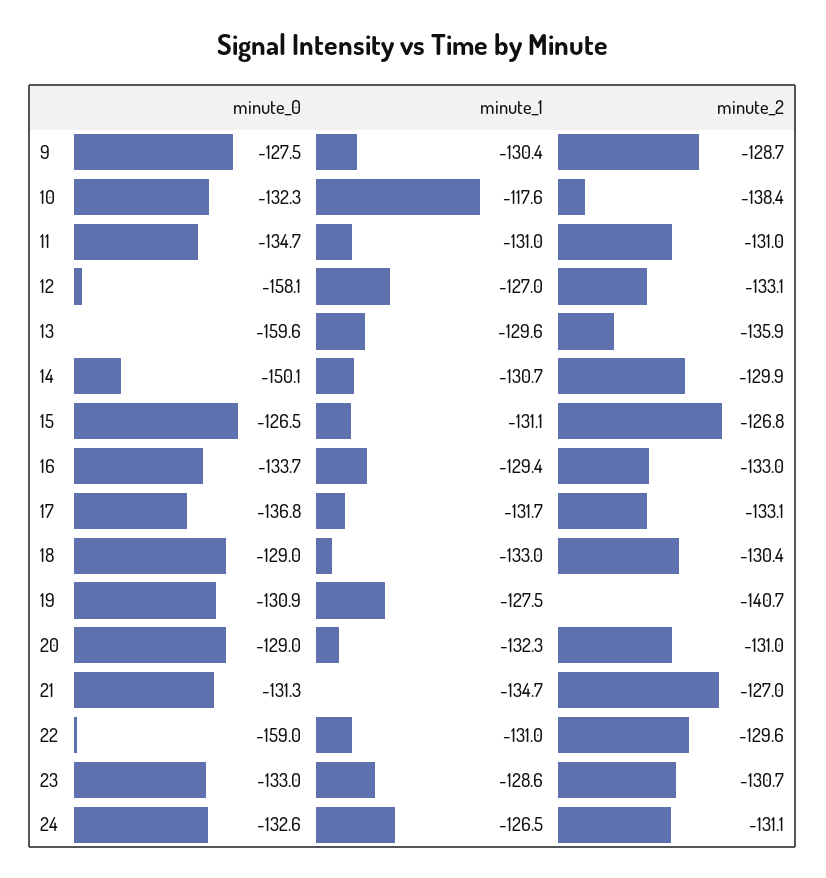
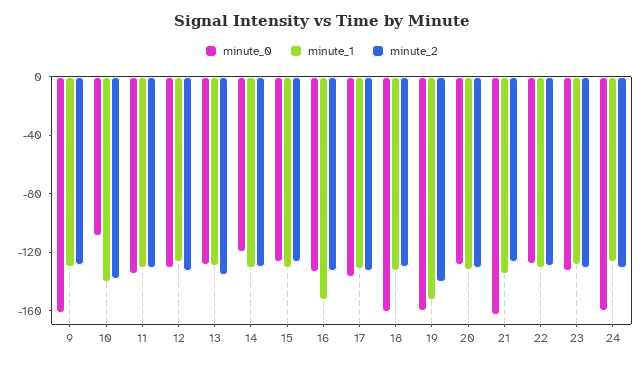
minute_0, 9: -127.5 -> -160
minute_0, 10: -132.3 -> -110
minute_1, 10: -117.6 -> -140
minute_0, 12: -158.1 -> -130
minute_0, 13: -159.6 -> -130
minute_0, 14: -150.1 -> -120
minute_1, 16: -129.4 -> -150
minute_0, 18: -129 -> -160
minute_0, 19: -130.9 -> -160
minute_1, 19: -127.5 -> -150
minute_0, 21: -131.3 -> -160
minute_0, 22: -159 -> -130
minute_0, 24: -132.6 -> -160

